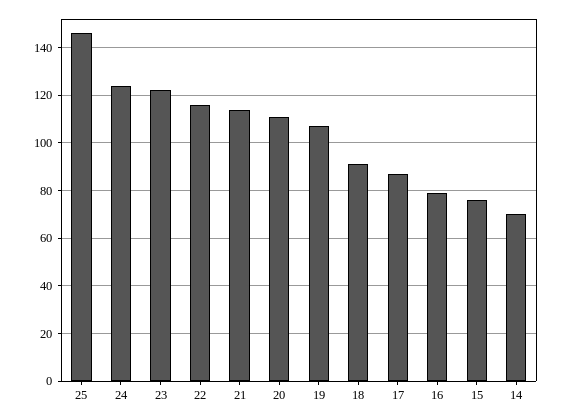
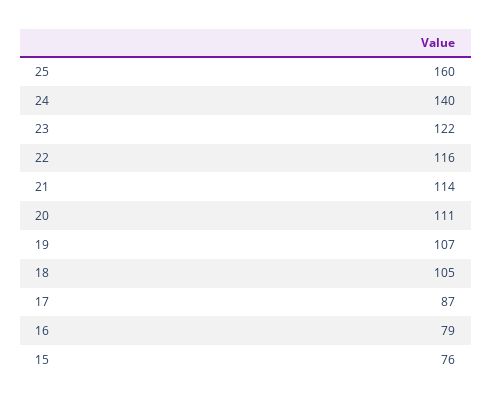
25: 145 -> 160
24: 125 -> 140
18: 90 -> 105
14: 70 -> none

